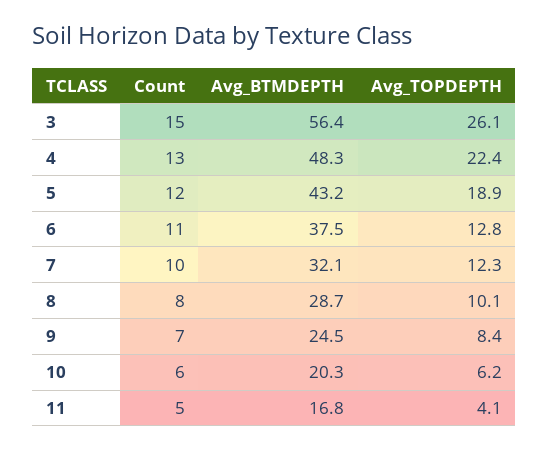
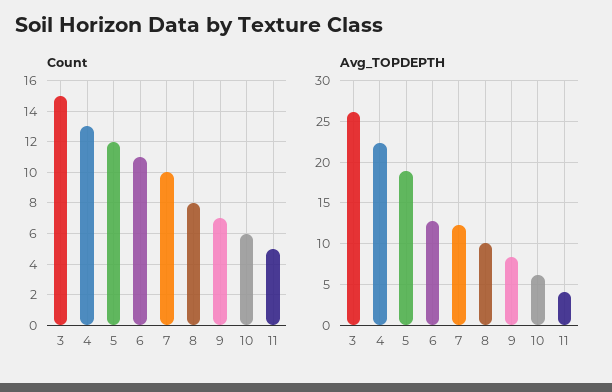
Avg_BTMDEPTH, 3: 56.4 -> none
Avg_BTMDEPTH, 4: 48.3 -> none
Avg_BTMDEPTH, 5: 43.2 -> none
Avg_BTMDEPTH, 6: 37.5 -> none
Avg_BTMDEPTH, 7: 32.1 -> none
Avg_BTMDEPTH, 8: 28.7 -> none
Avg_BTMDEPTH, 9: 24.5 -> none
Avg_BTMDEPTH, 10: 20.3 -> none
Avg_BTMDEPTH, 11: 16.8 -> none

